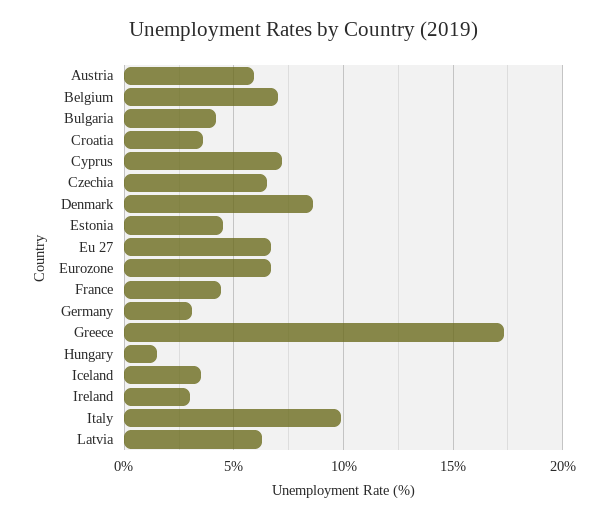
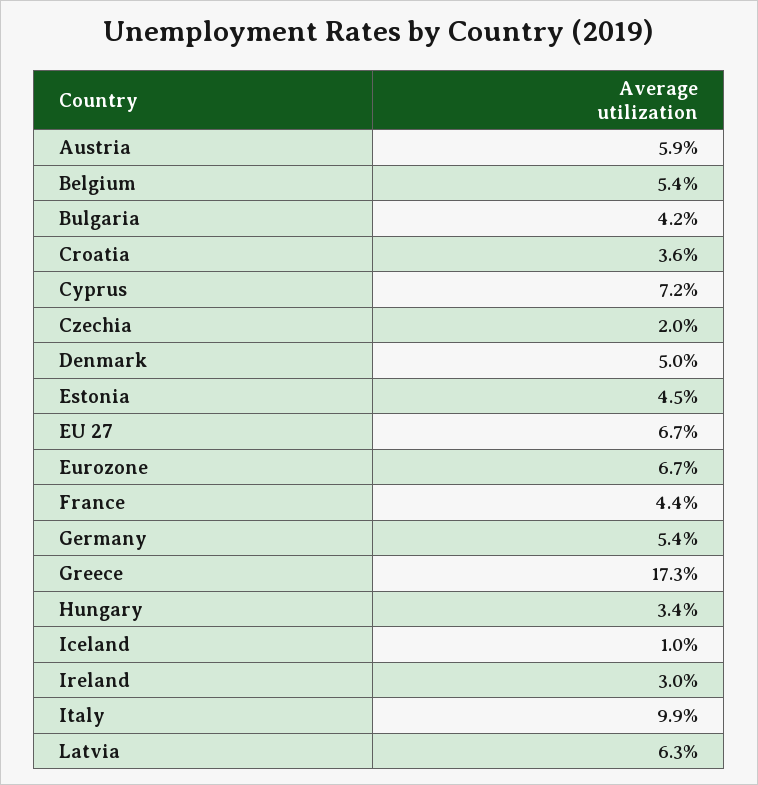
Belgium: 7 -> 5.4
Czechia: 6.5 -> 2
Denmark: 8.5 -> 5
Germany: 3 -> 5.4
Hungary: 1.5 -> 3.4
Iceland: 3.5 -> 1

